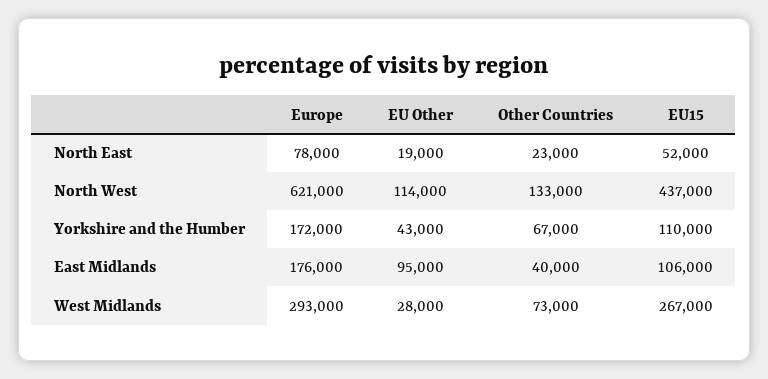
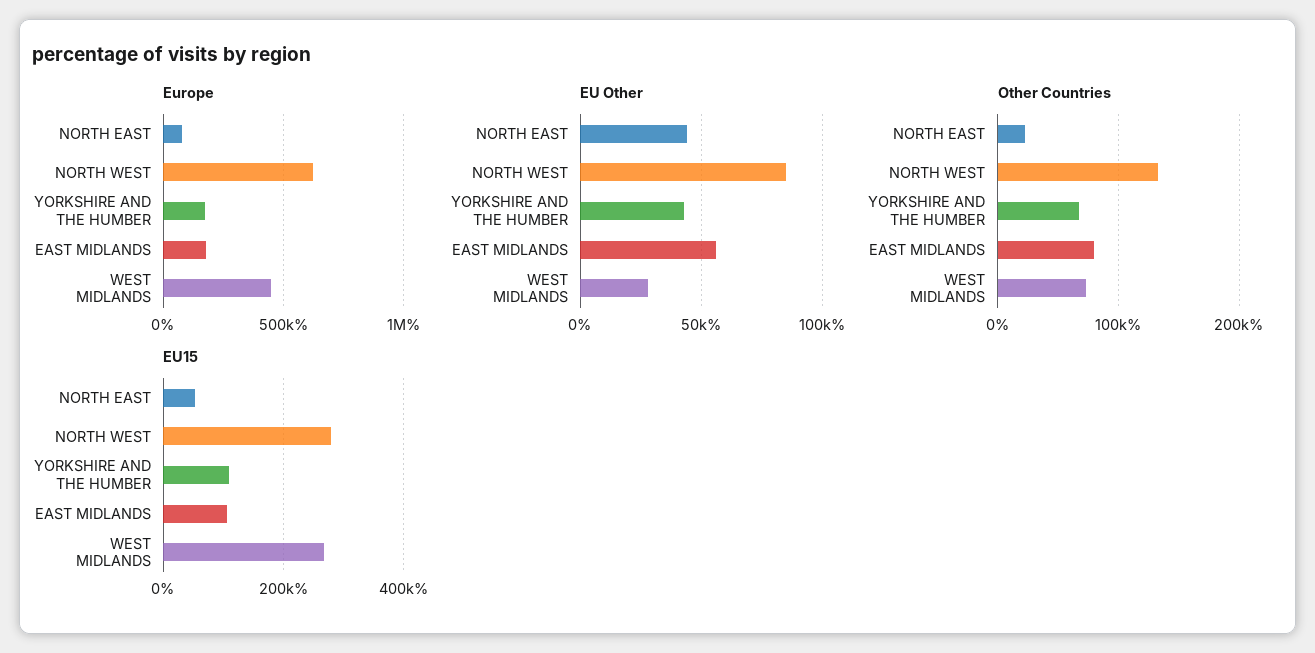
EU Other, North East: 19000 -> 45000
EU Other, North West: 114000 -> 85000
EU15, North West: 437000 -> 280000
EU Other, East Midlands: 95000 -> 55000
Other Countries, East Midlands: 40000 -> 80000
Europe, West Midlands: 293000 -> 450000

